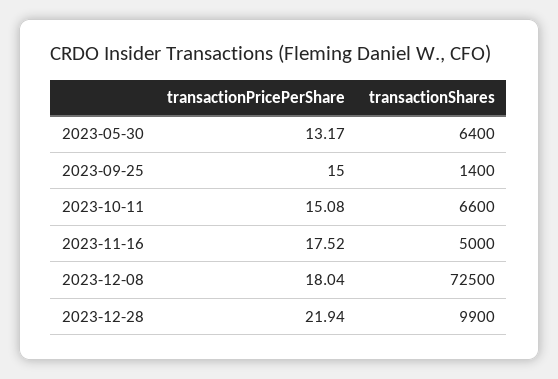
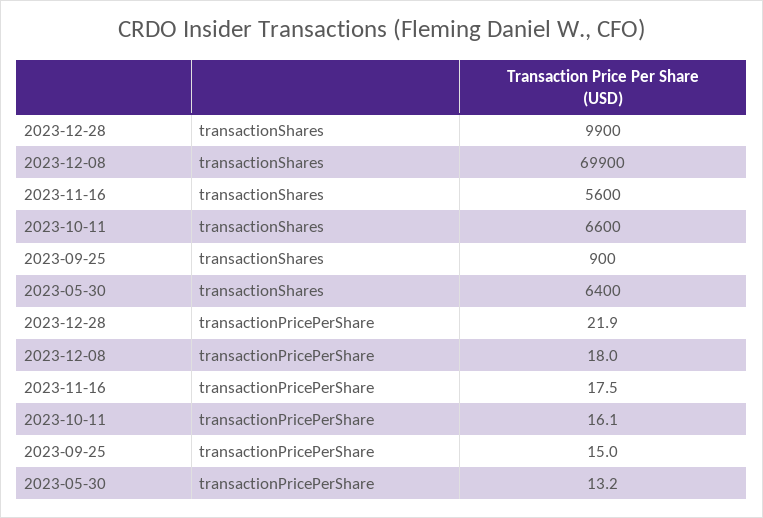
transactionShares, 2023-09-25: 1400 -> 900
transactionPricePerShare, 2023-10-11: 15.08 -> 16.1
transactionShares, 2023-11-16: 5000 -> 5600
transactionShares, 2023-12-08: 72500 -> 69900

